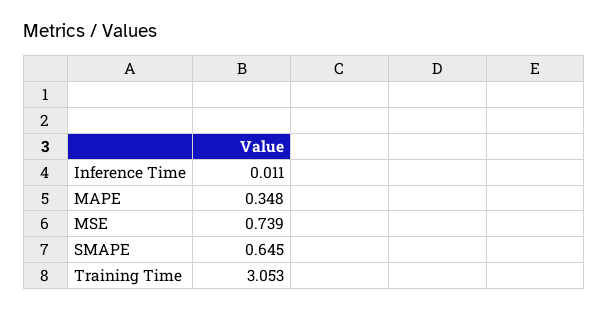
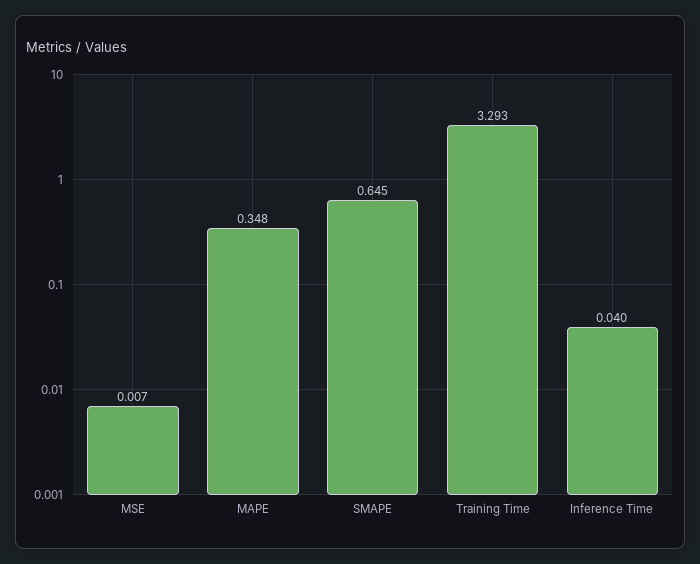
Inference Time: 0.011 -> 0.04
MSE: 0.739 -> 0.007
Training Time: 3.053 -> 3.293

